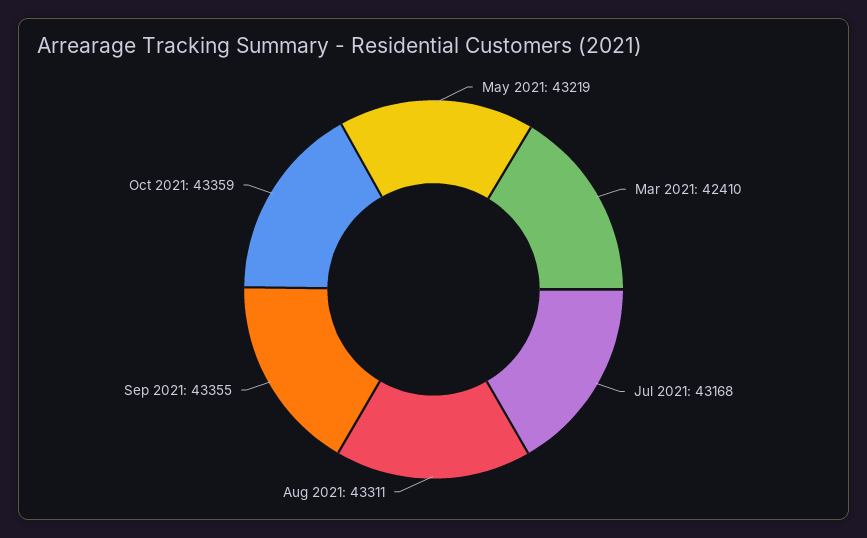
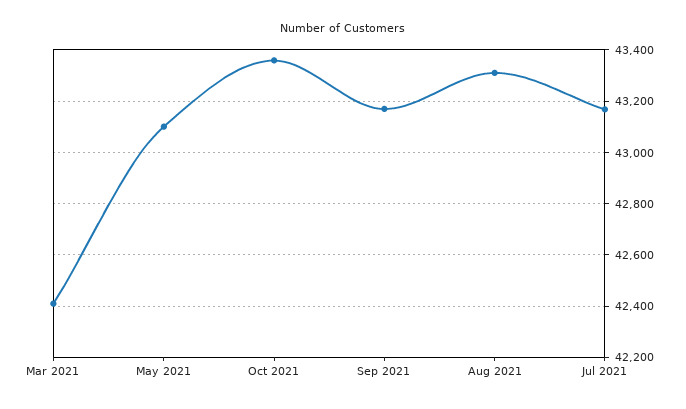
May 2021: 43219 -> 43100
Sep 2021: 43355 -> 43175

